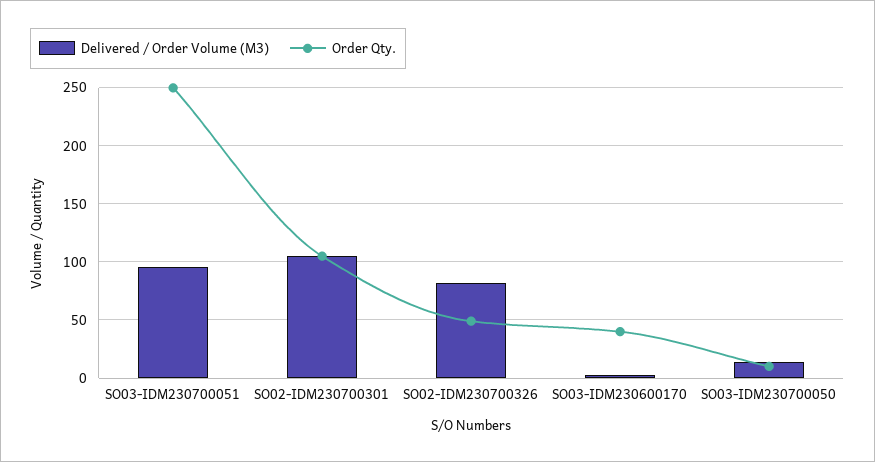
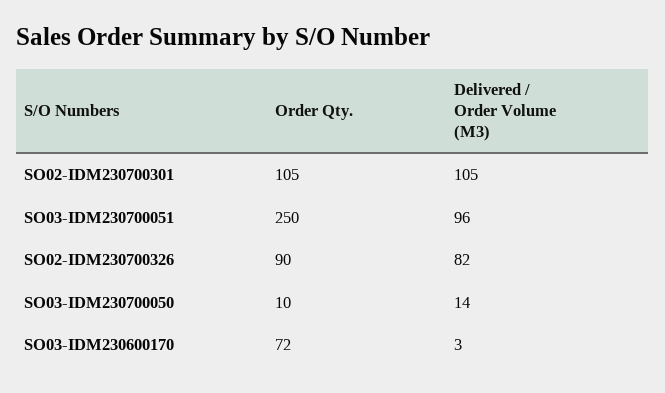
Order Qty., SO02-IDM230700326: 50 -> 90
Order Qty., SO03-IDM230600170: 40 -> 72

